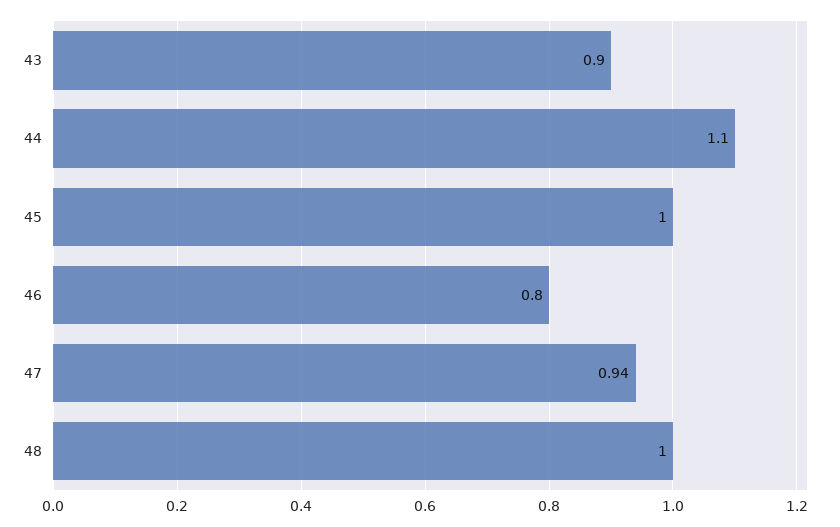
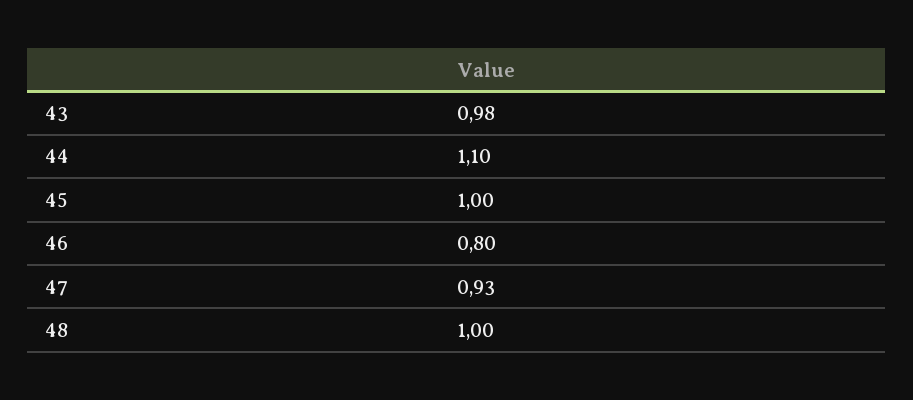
43: 0.9 -> 0.98
47: 0.94 -> 0.93

